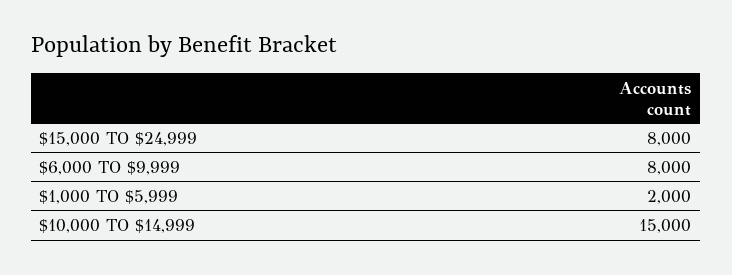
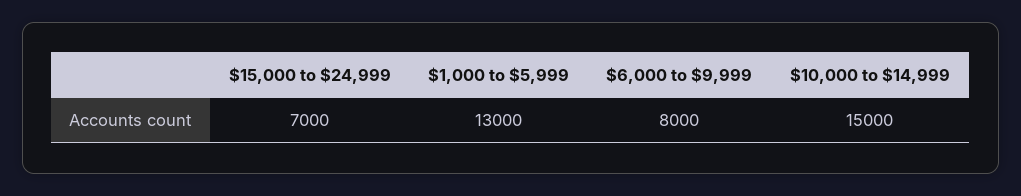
$15,000 TO $24,999: 8000 -> 7000
$1,000 TO $5,999: 2000 -> 13000

